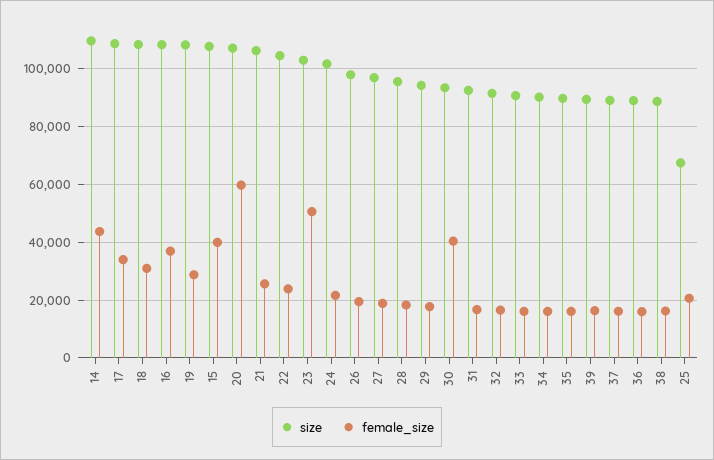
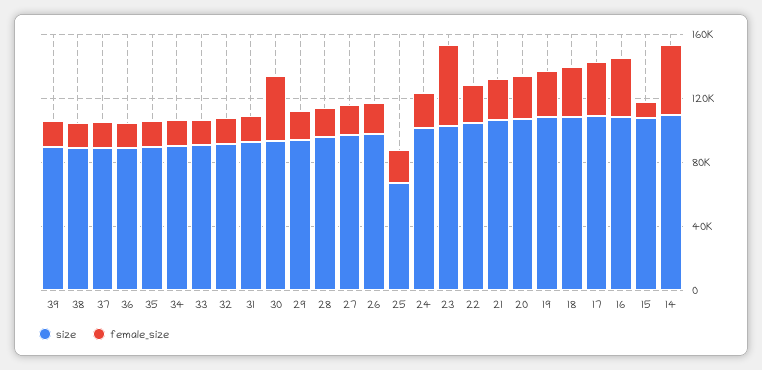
female_size, 15: 40000 -> 10000
female_size, 20: 60000 -> 30000

